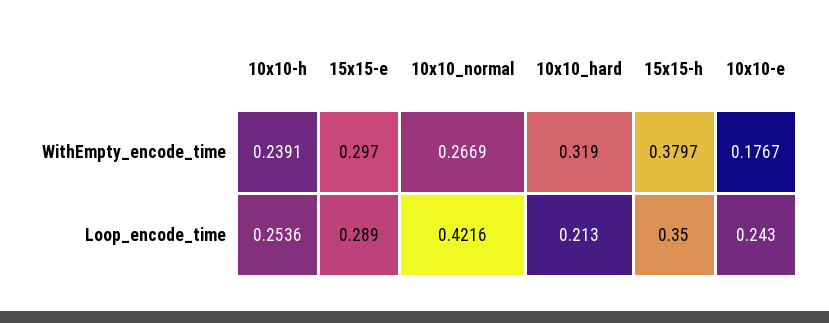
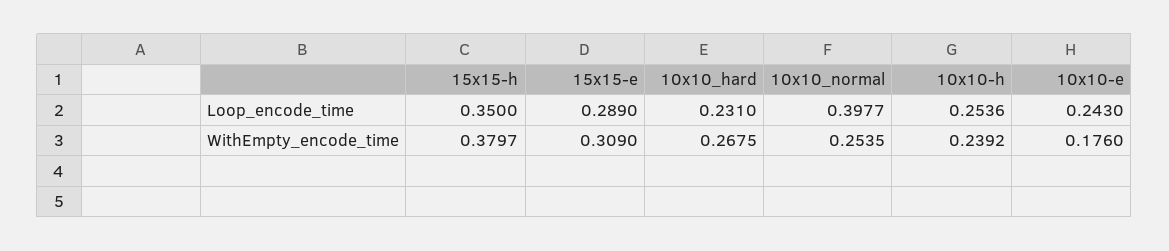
10x10-h, WithEmpty_encode_time: 0.2391 -> 0.2392
15x15-e, WithEmpty_encode_time: 0.297 -> 0.309
10x10_normal, WithEmpty_encode_time: 0.2669 -> 0.2535
10x10_hard, WithEmpty_encode_time: 0.319 -> 0.2675
10x10-e, WithEmpty_encode_time: 0.1767 -> 0.176
10x10_normal, Loop_encode_time: 0.4216 -> 0.3977
10x10_hard, Loop_encode_time: 0.213 -> 0.231

